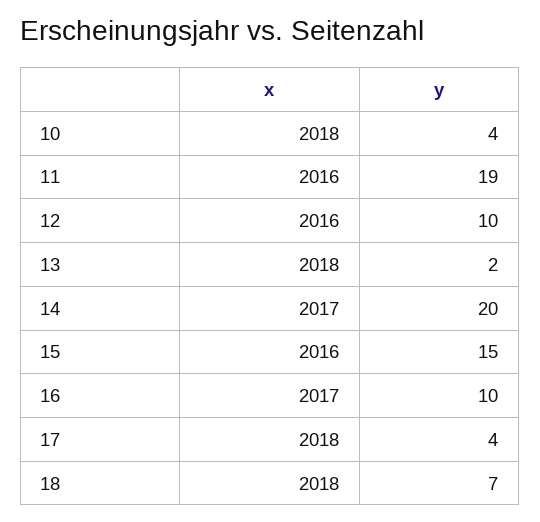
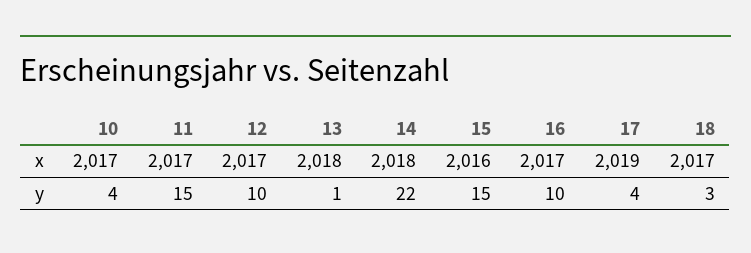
x, 10: 2018 -> 2017
x, 11: 2016 -> 2017
y, 11: 19 -> 15
x, 12: 2016 -> 2017
y, 13: 2 -> 1
x, 14: 2017 -> 2018
y, 14: 20 -> 22
x, 17: 2018 -> 2019
x, 18: 2018 -> 2017
y, 18: 7 -> 3

